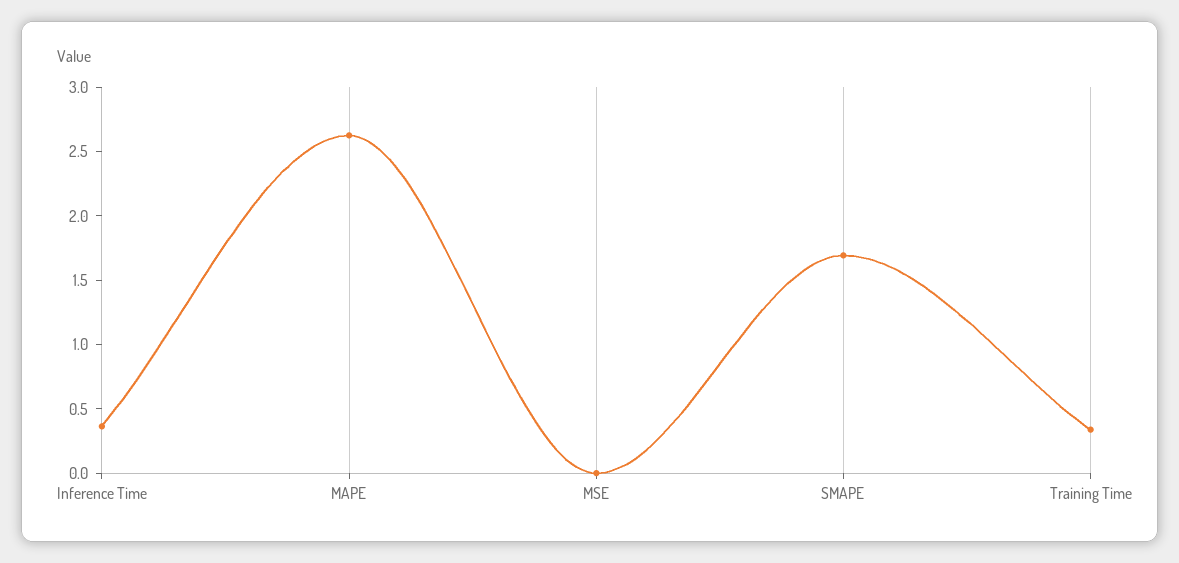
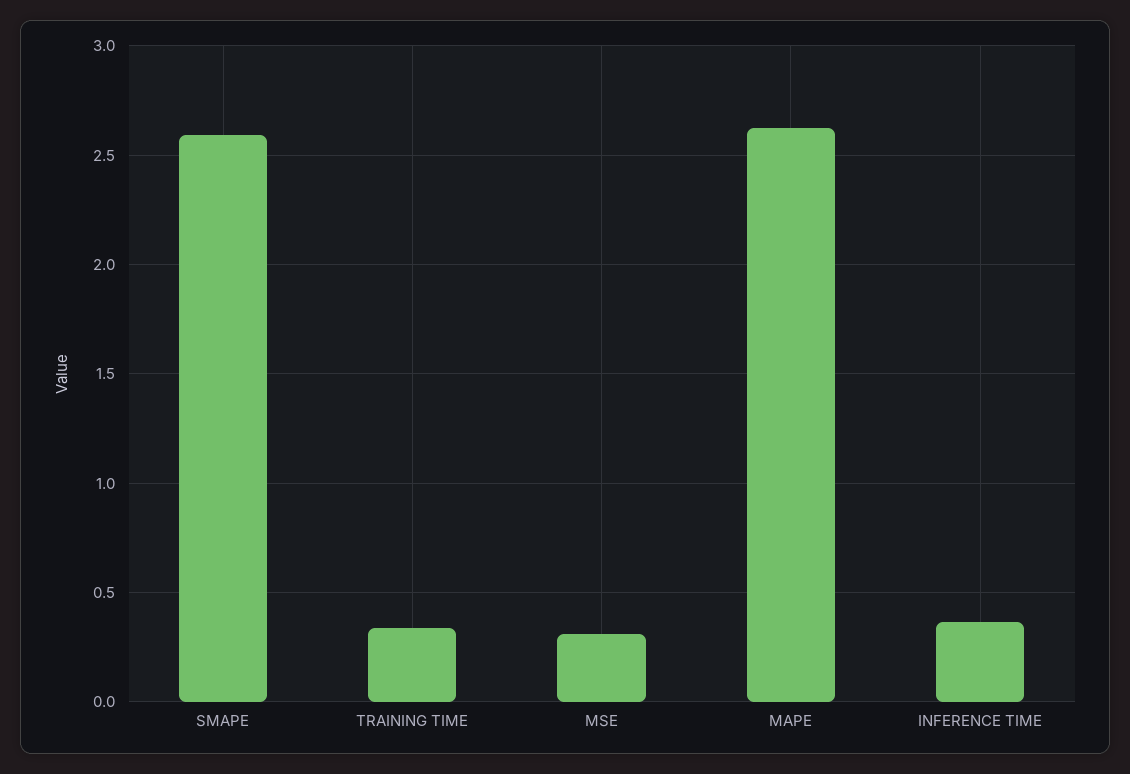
MSE: 0 -> 0.3
SMAPE: 1.7 -> 2.6

